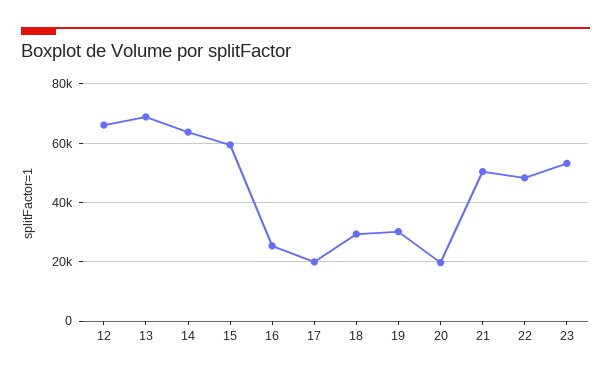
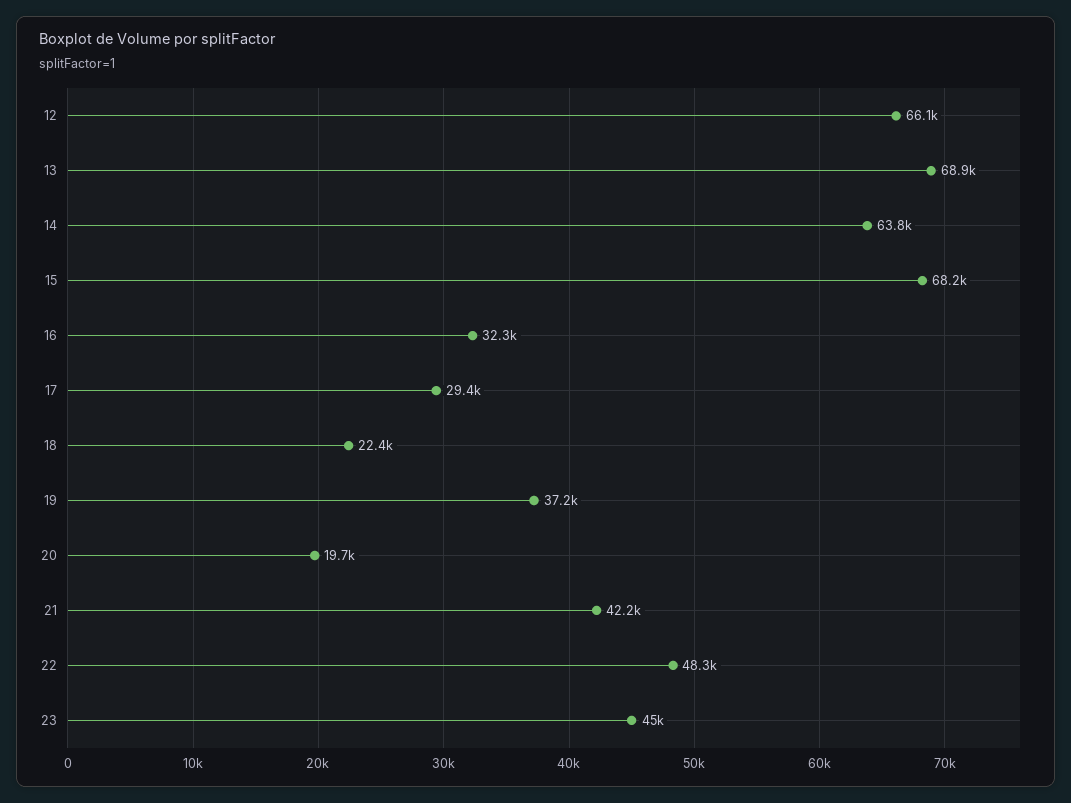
15: 60000 -> 68200
16: 25000 -> 32300
17: 20000 -> 29400
18: 30000 -> 22400
19: 30000 -> 37200
21: 50000 -> 42200
23: 52500 -> 45000

